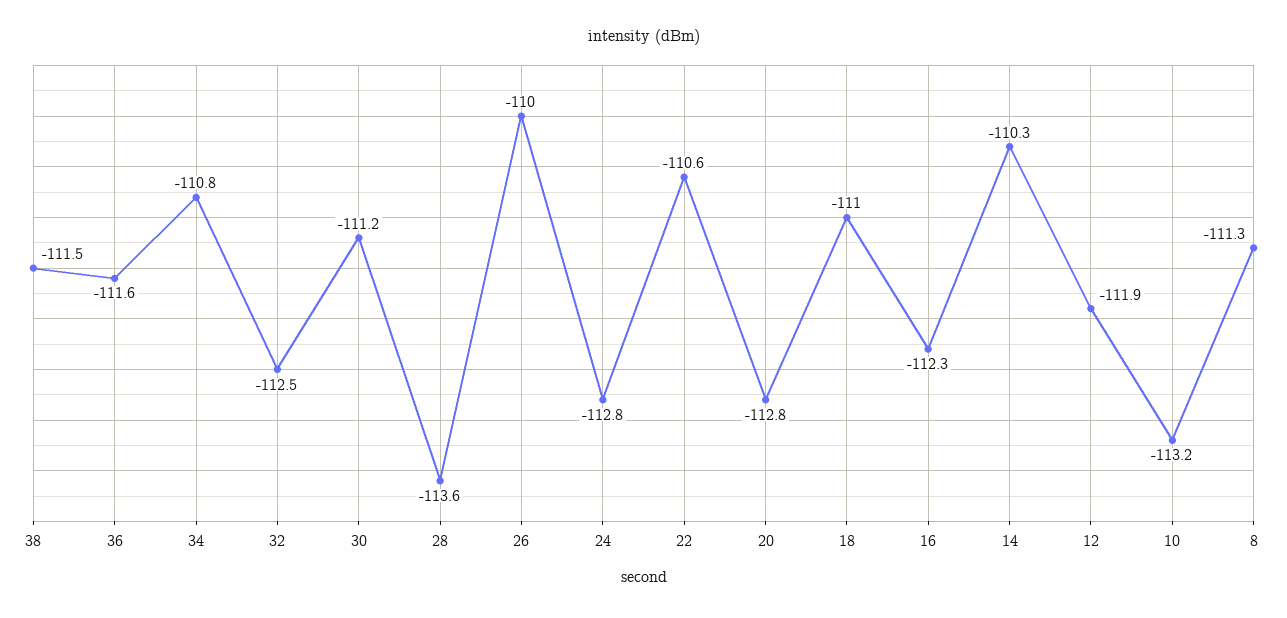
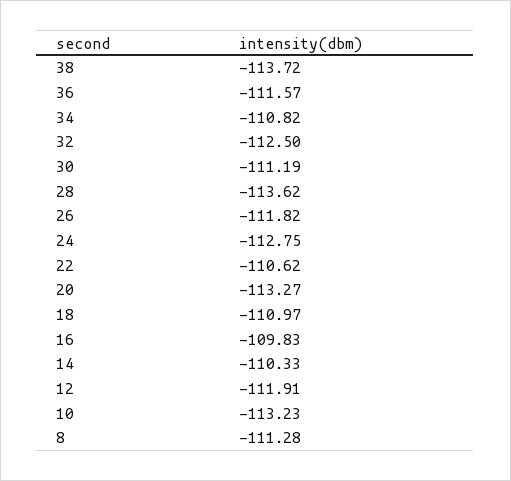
38: -111.5 -> -113.72
26: -110 -> -111.82
20: -112.8 -> -113.27
16: -112.3 -> -109.83

